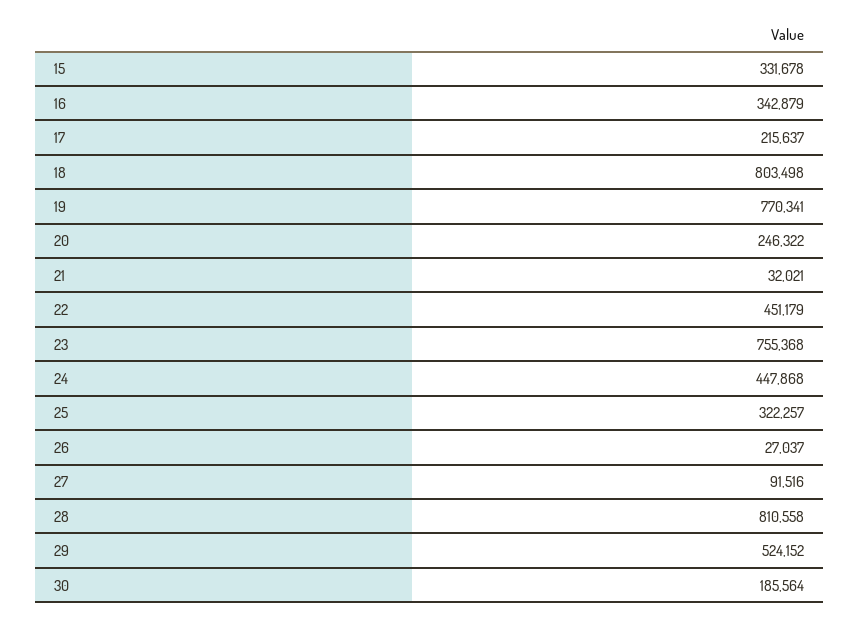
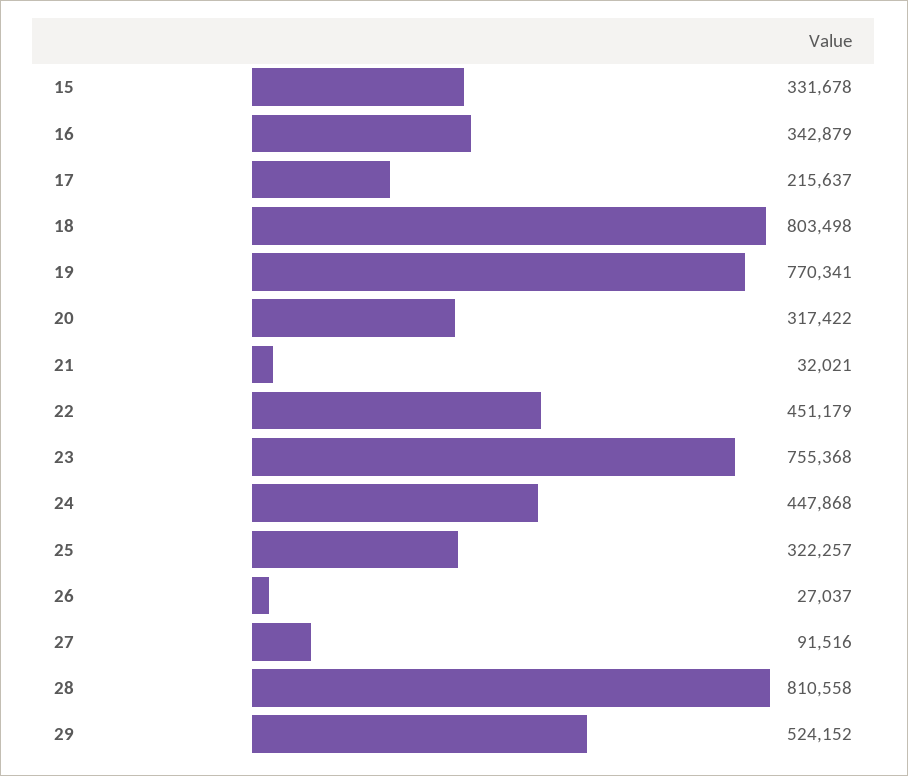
20: 246322 -> 317422
30: 185564 -> none

